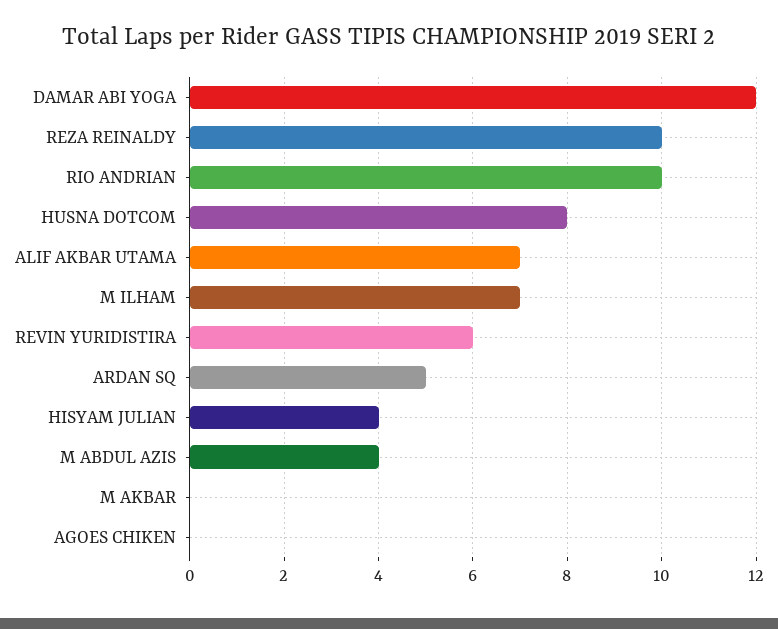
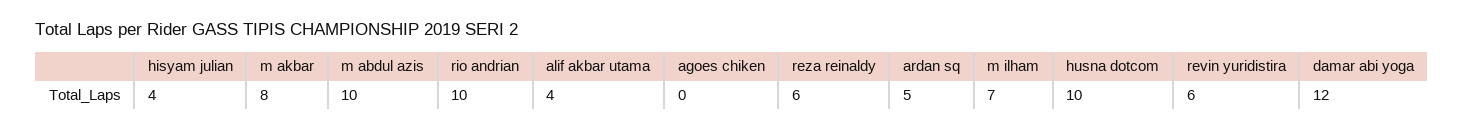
REZA REINALDY: 10 -> 6
HUSNA DOTCOM: 8 -> 10
ALIF AKBAR UTAMA: 7 -> 4
M ABDUL AZIS: 4 -> 10
M AKBAR: 0 -> 8

